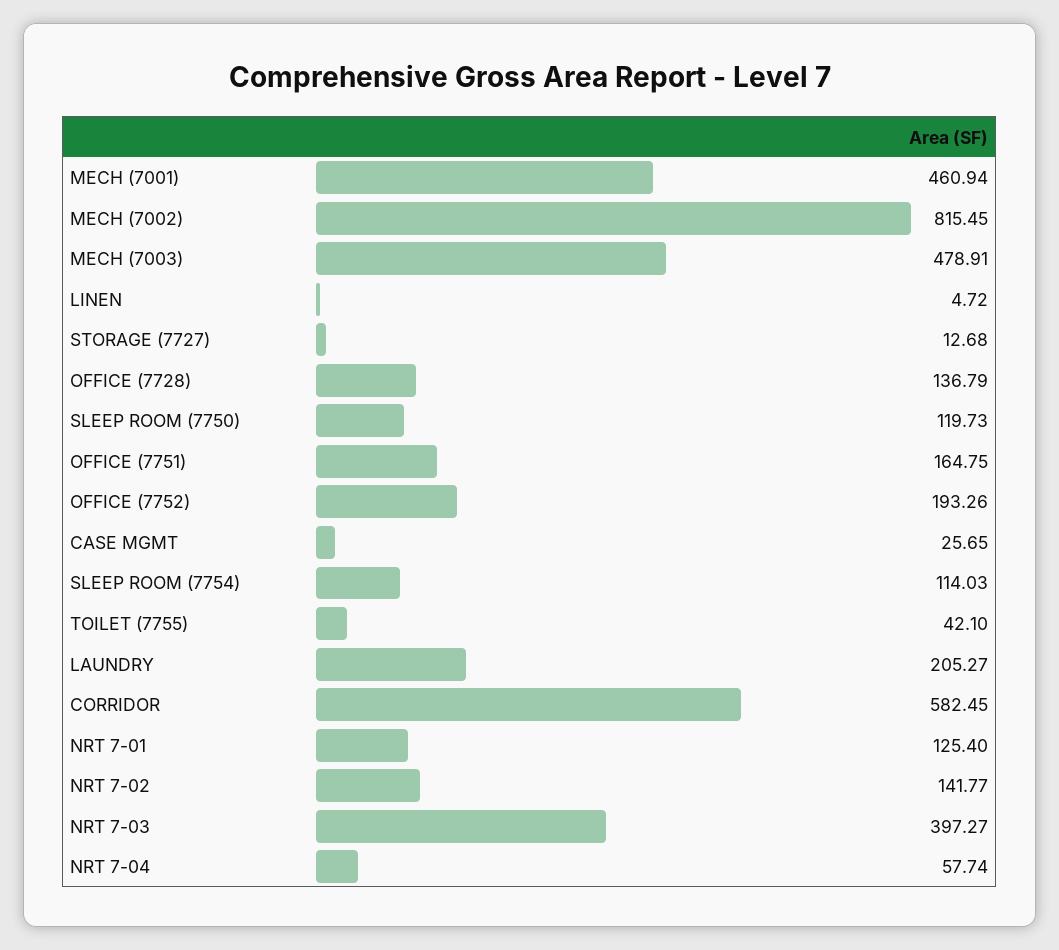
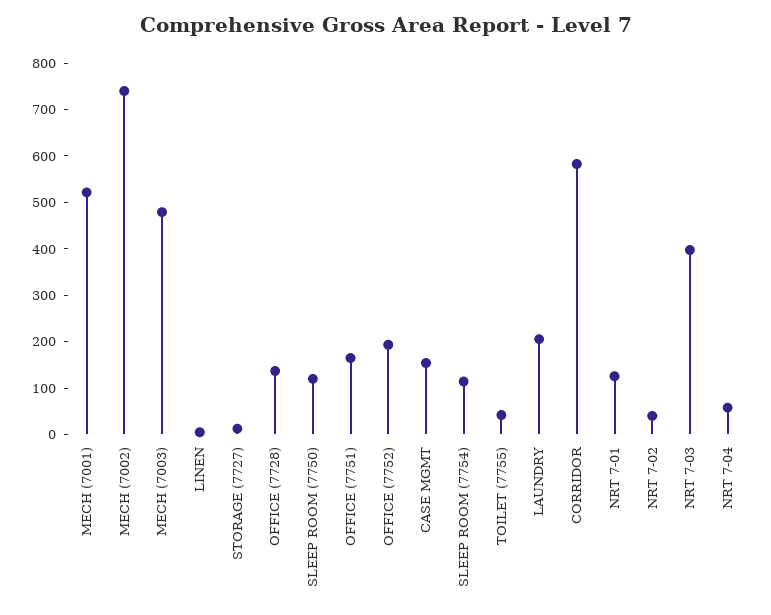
MECH (7001): 460.94 -> 520
MECH (7002): 815.45 -> 740
CASE MGMT: 25.65 -> 160
NRT 7-02: 141.77 -> 40

